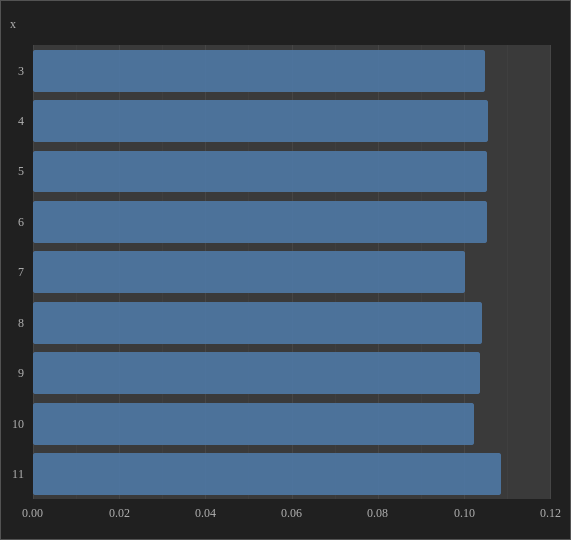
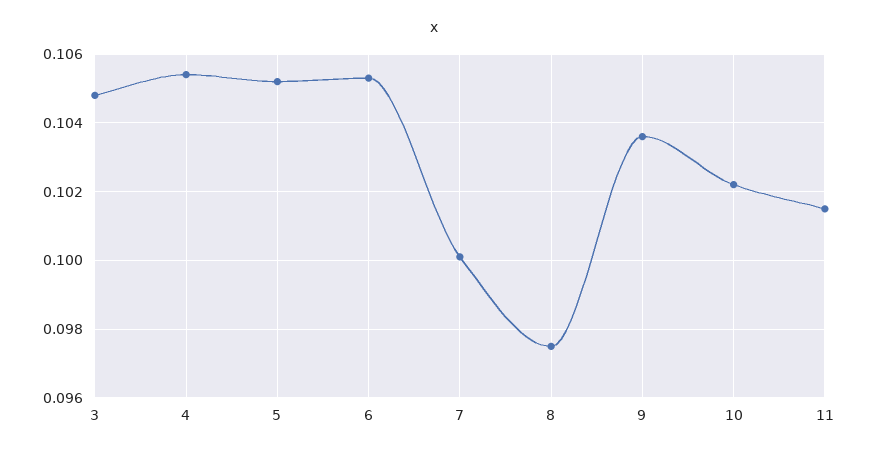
8: 0.104 -> 0.0975
11: 0.108 -> 0.1015

